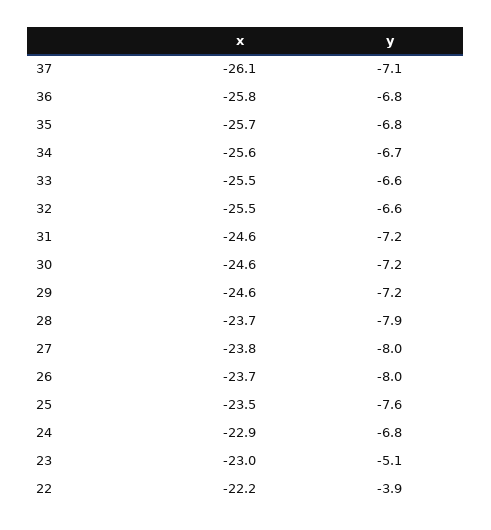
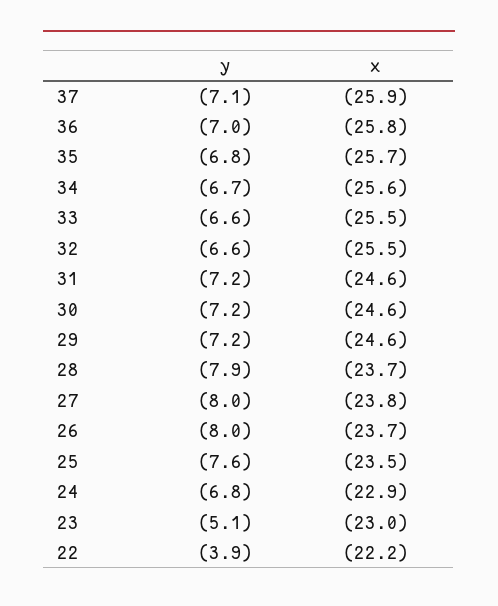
x, 37: -26.1 -> -25.9
y, 36: -6.8 -> -7

